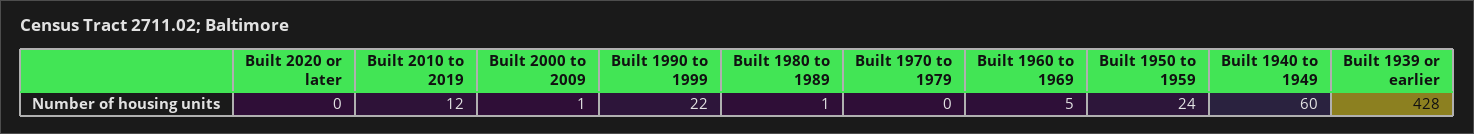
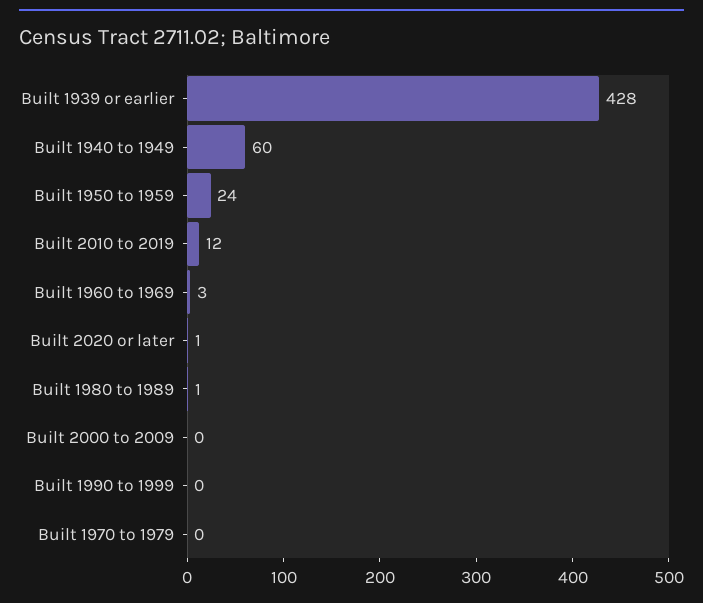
Built 2020 or later: 0 -> 1
Built 2000 to 2009: 1 -> 0
Built 1990 to 1999: 22 -> 0
Built 1960 to 1969: 5 -> 3

